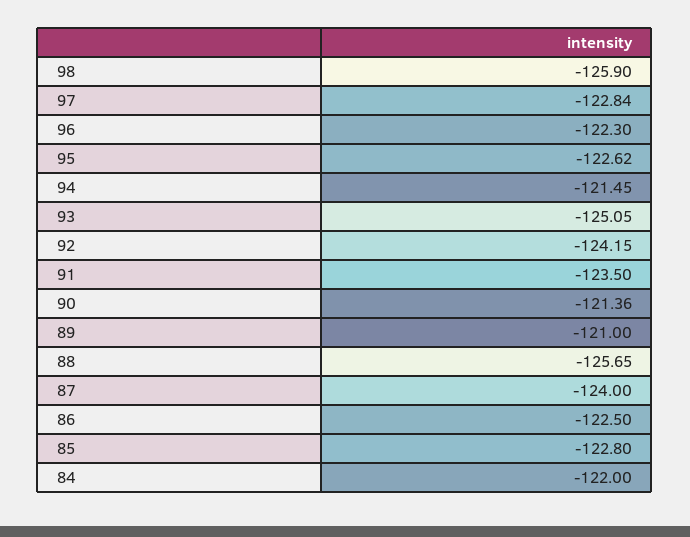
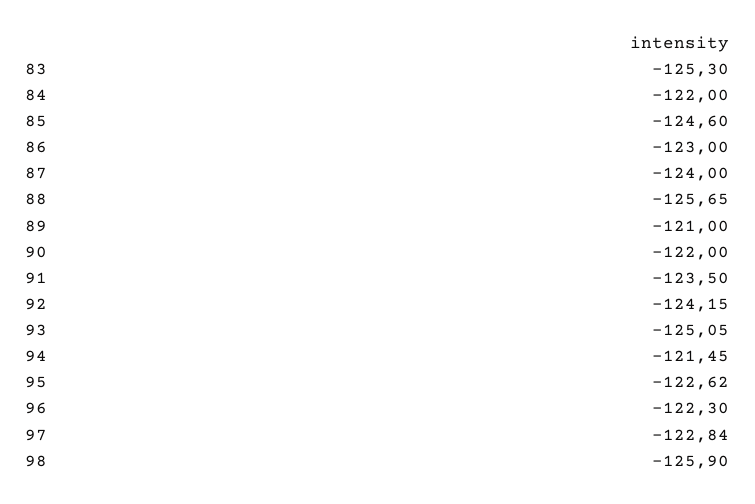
90: -121.36 -> -122
86: -122.5 -> -123
85: -122.8 -> -124.6
83: none -> -125.3

